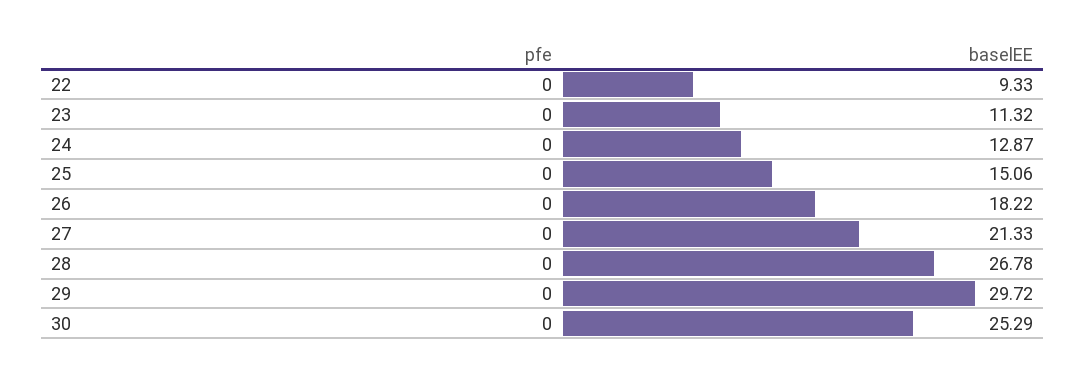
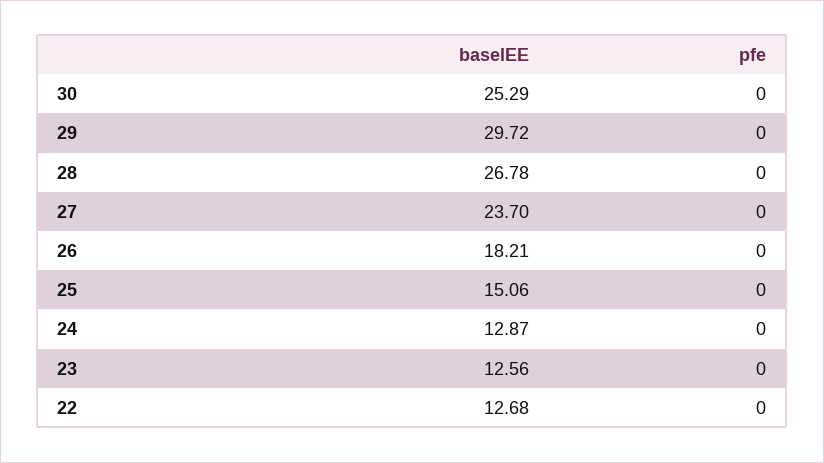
baselEE, 22: 9.33 -> 12.68
baselEE, 23: 11.32 -> 12.56
baselEE, 26: 18.22 -> 18.21
baselEE, 27: 21.33 -> 23.7

